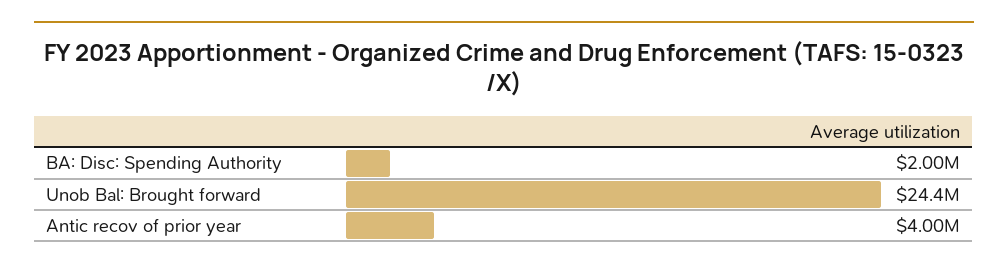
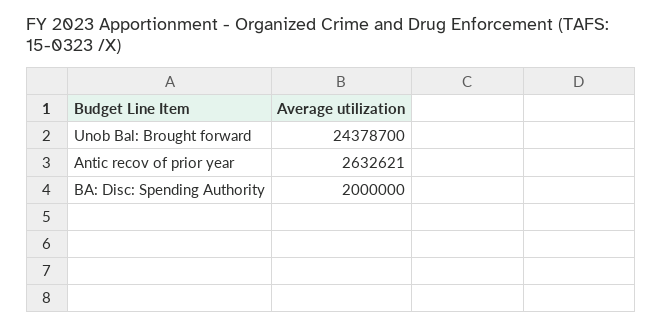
Antic recov of prior year: 4000000 -> 2632621

